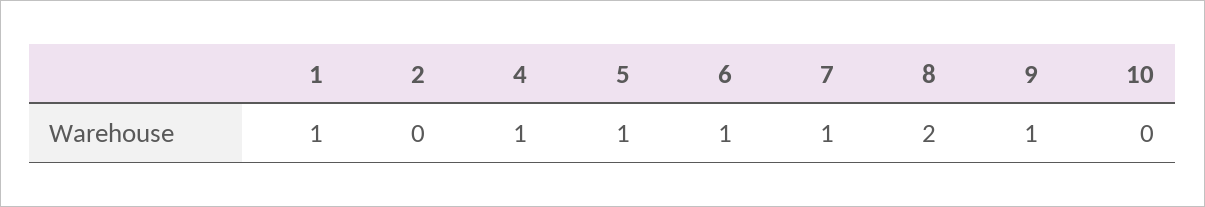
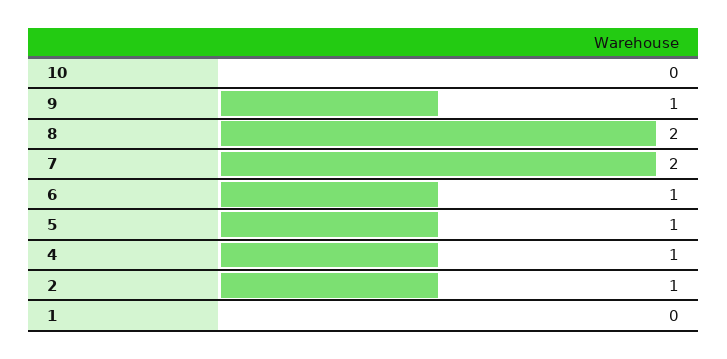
1: 1 -> 0
2: 0 -> 1
7: 1 -> 2

